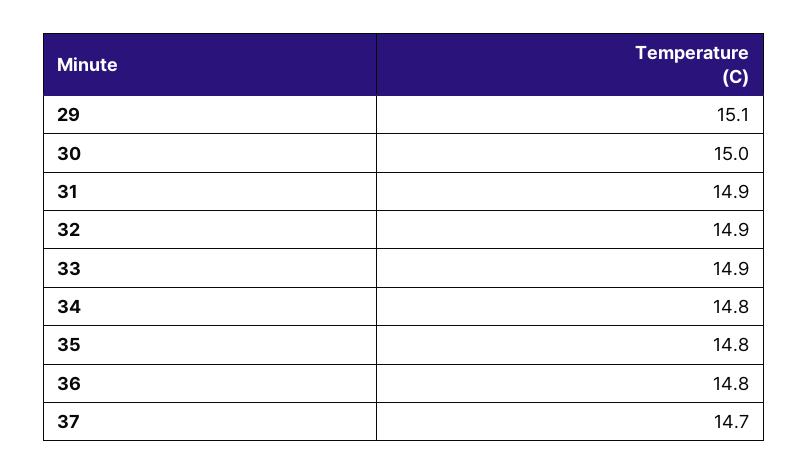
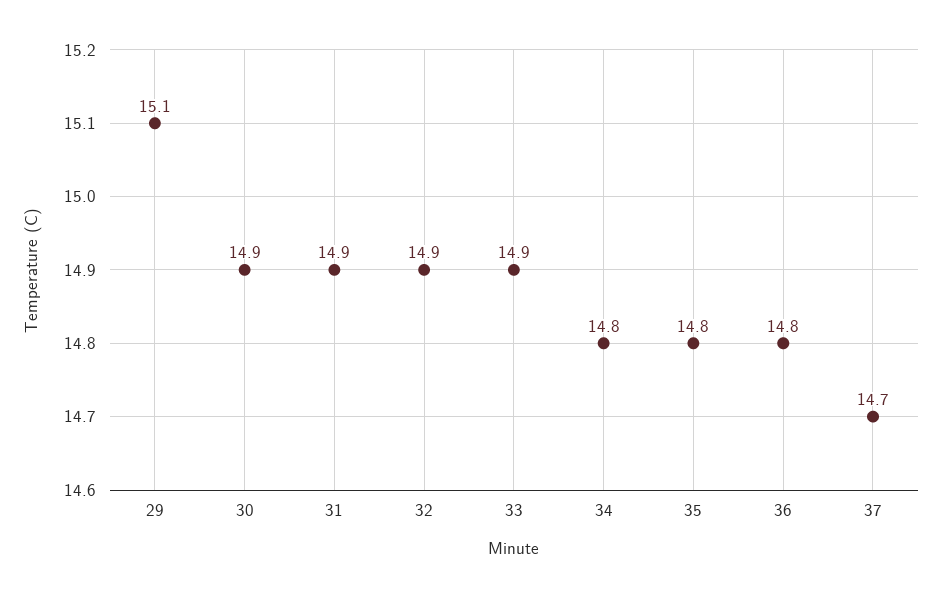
30: 15 -> 14.9

